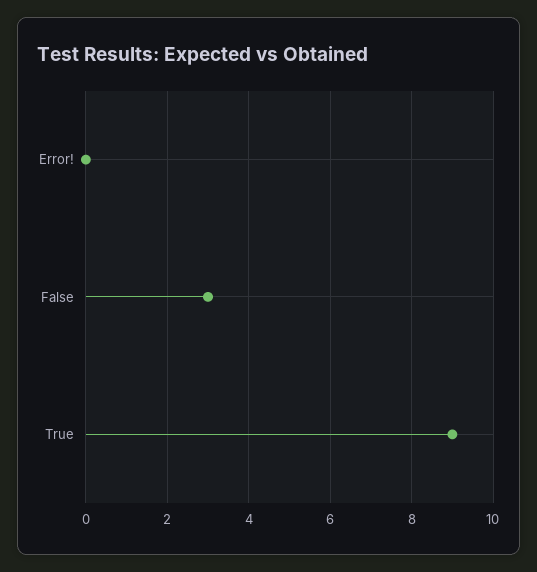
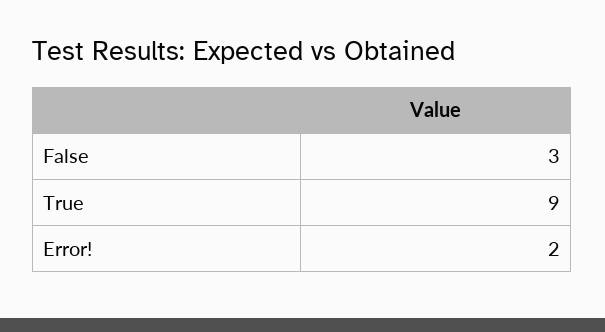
Error!: 0 -> 2

